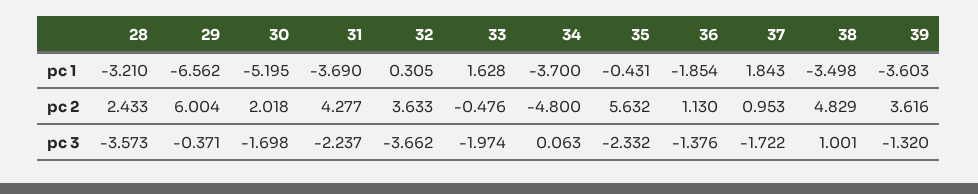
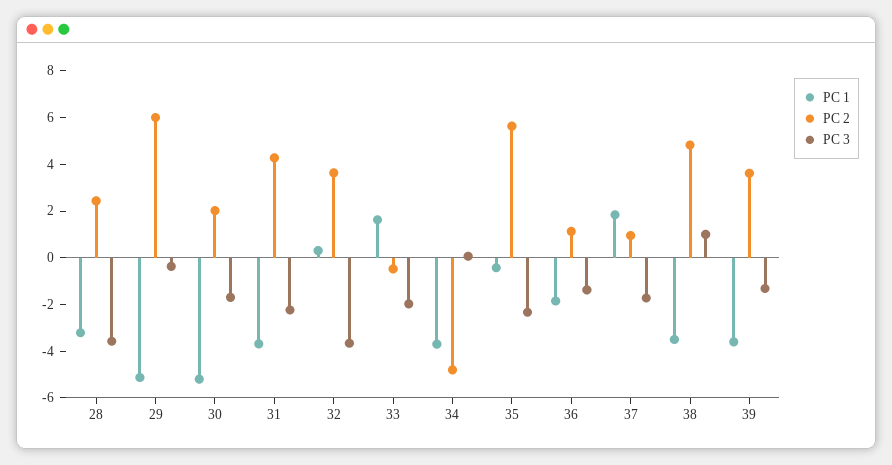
pc 1, 29: -6.562 -> -5

